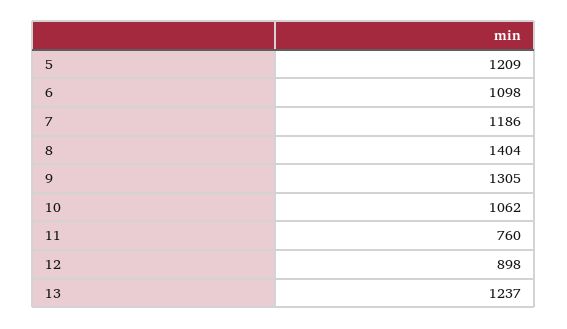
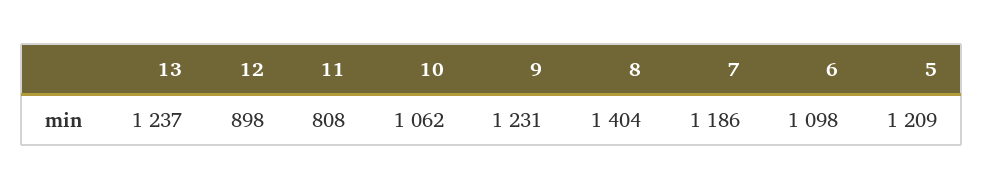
9: 1305 -> 1231
11: 760 -> 808

